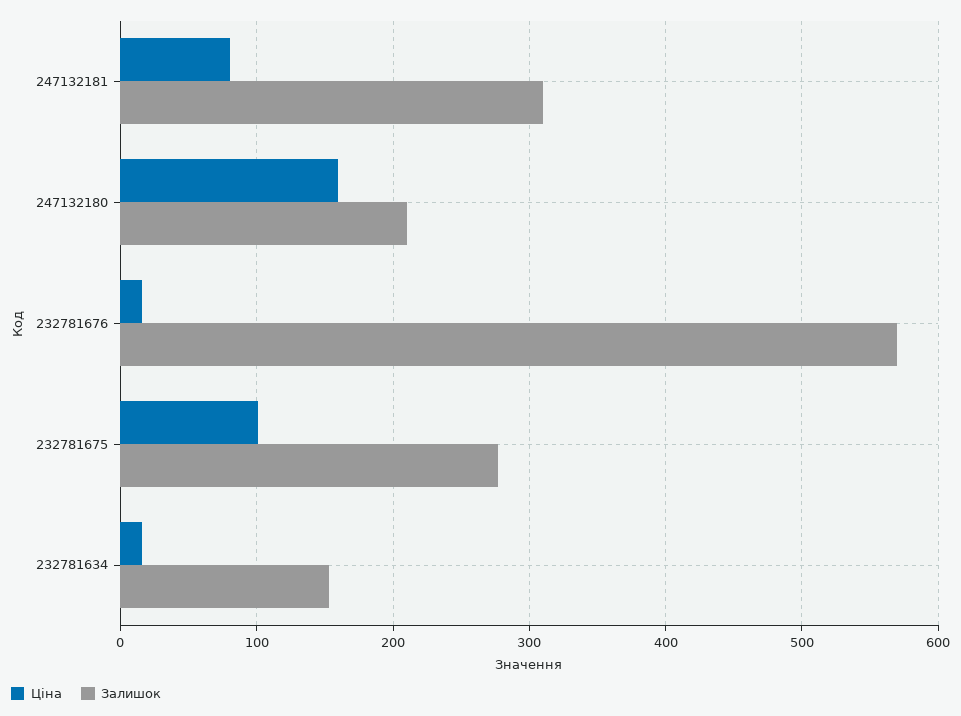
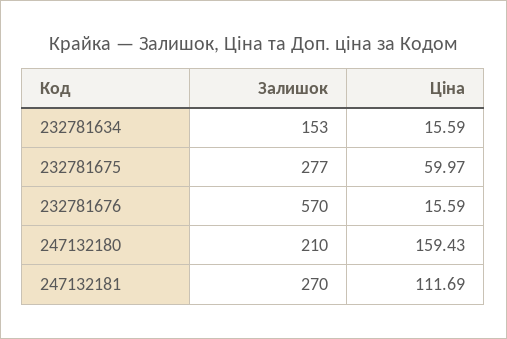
Ціна, 247132181: 80 -> 111.69
Залишок, 247132181: 310 -> 270
Ціна, 232781675: 100 -> 59.97

